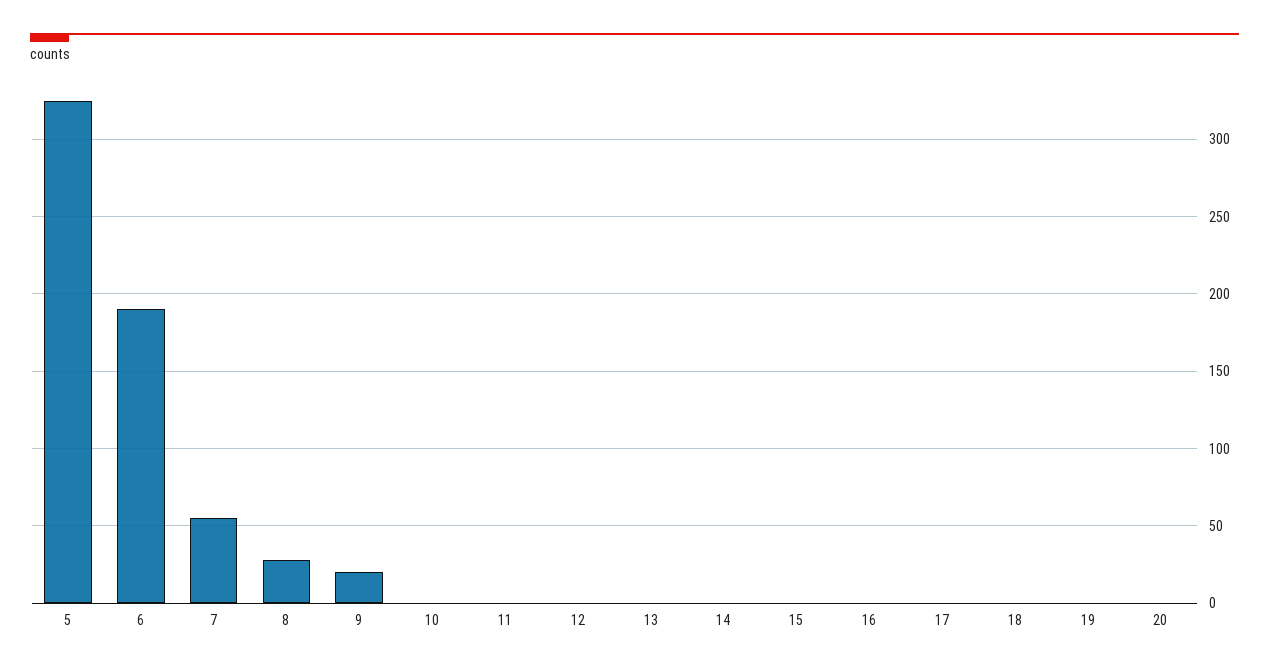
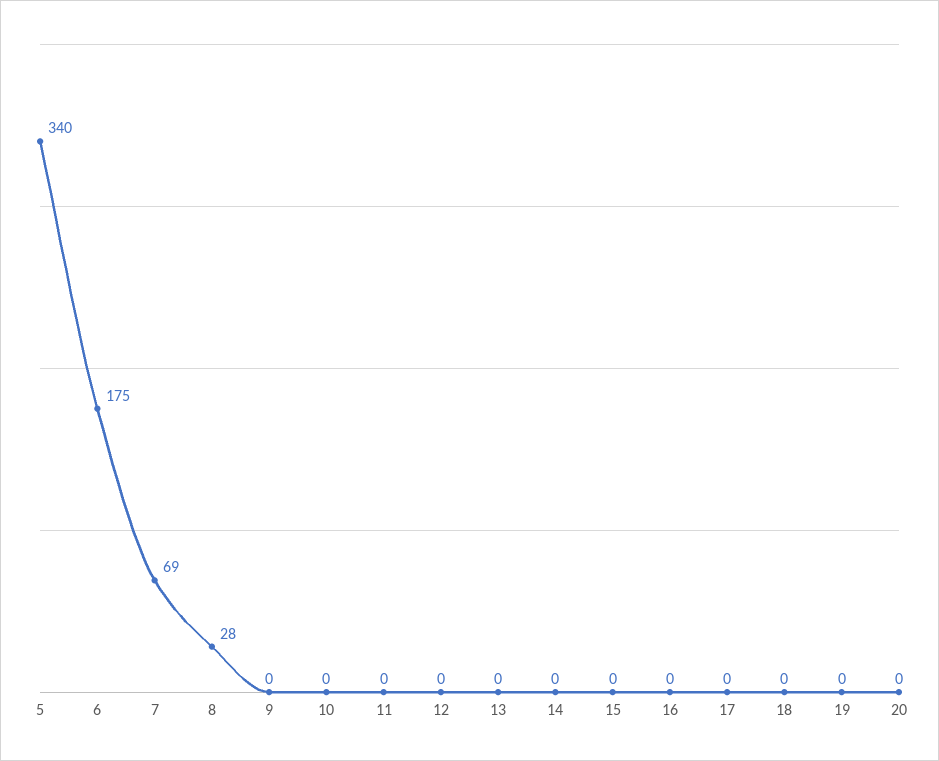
5: 325 -> 340
6: 190 -> 175
7: 55 -> 69
9: 20 -> 0

